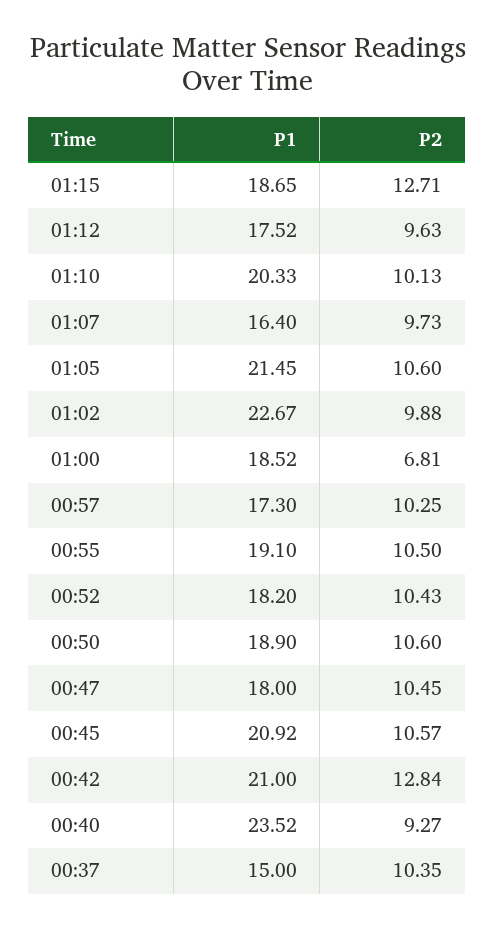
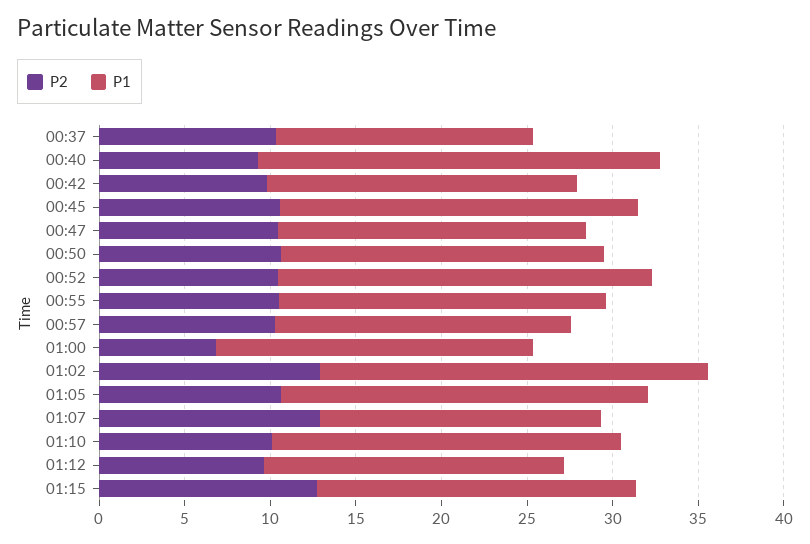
P2, 01:07: 9.73 -> 13
P2, 01:02: 9.88 -> 13
P1, 00:52: 18.2 -> 22
P1, 00:42: 21 -> 18
P2, 00:42: 12.84 -> 10

